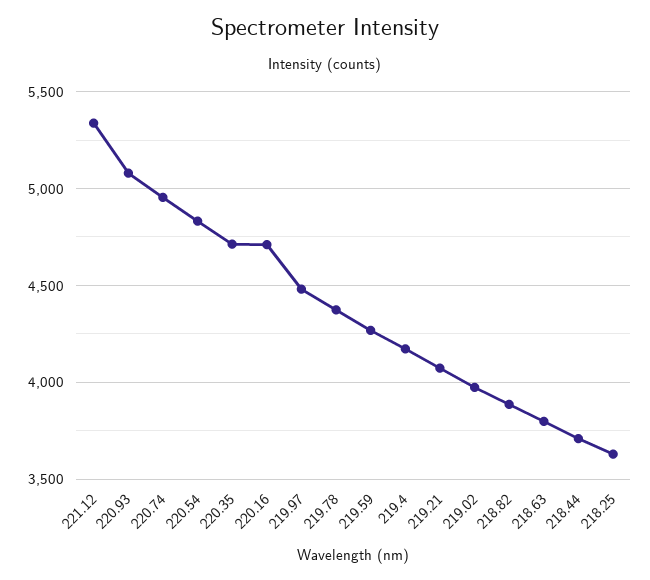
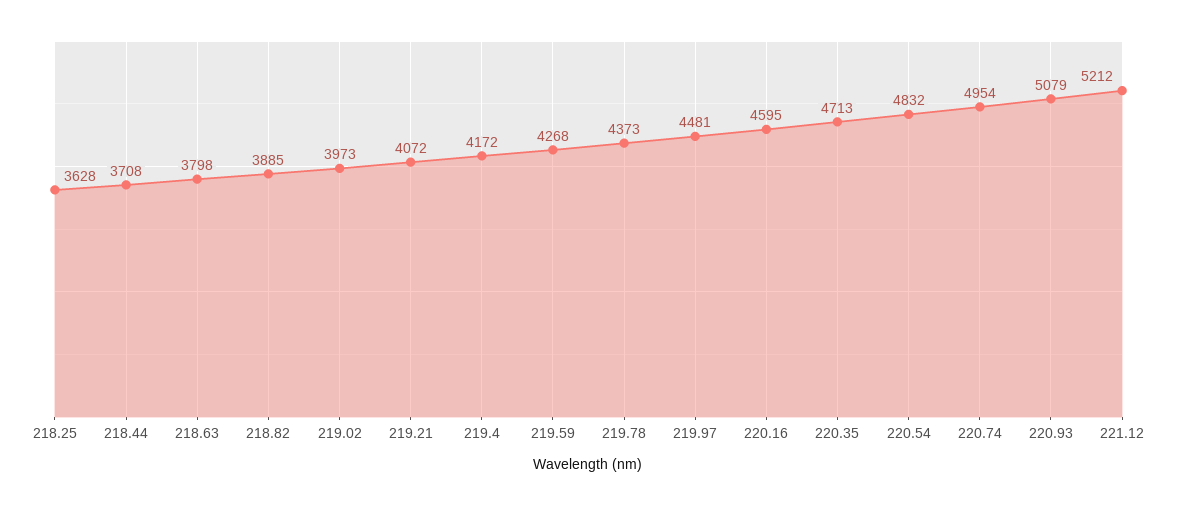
221.12: 5350 -> 5212
220.16: 4700 -> 4595

